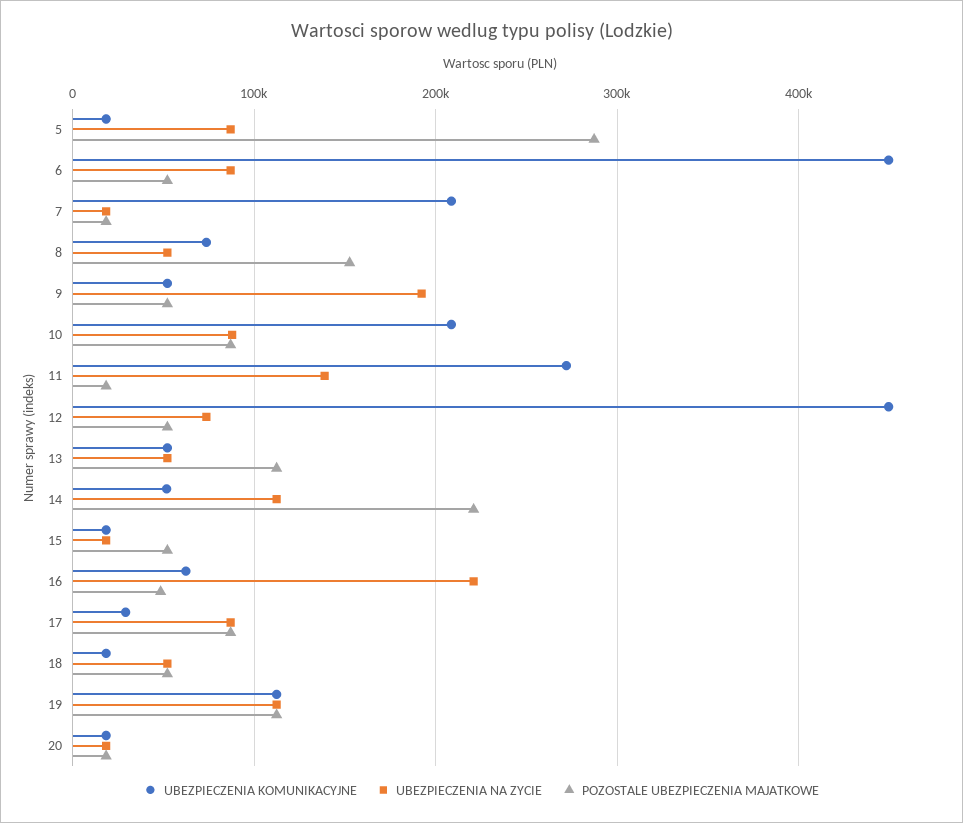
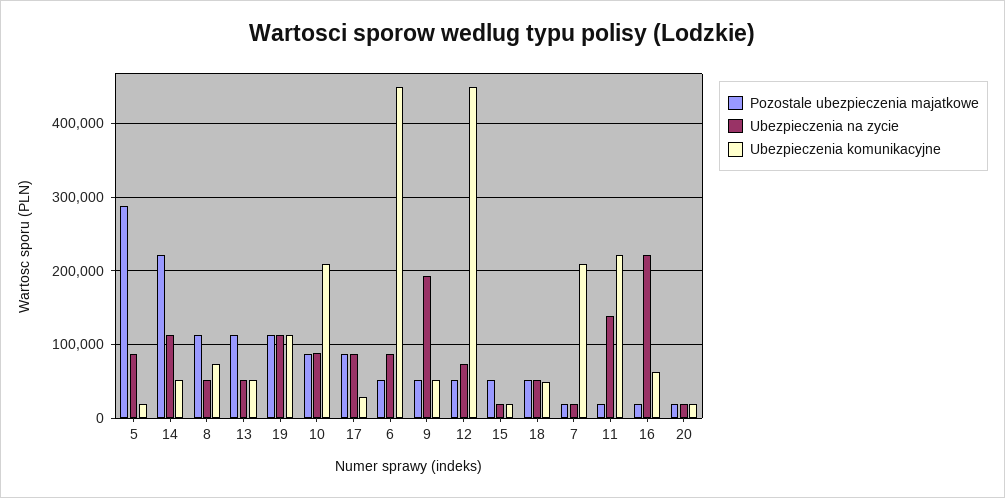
POZOSTALE UBEZPIECZENIA MAJATKOWE, 8: 150000 -> 110000
UBEZPIECZENIA KOMUNIKACYJNE, 11: 270000 -> 220000
POZOSTALE UBEZPIECZENIA MAJATKOWE, 16: 50000 -> 20000
UBEZPIECZENIA KOMUNIKACYJNE, 18: 20000 -> 50000

